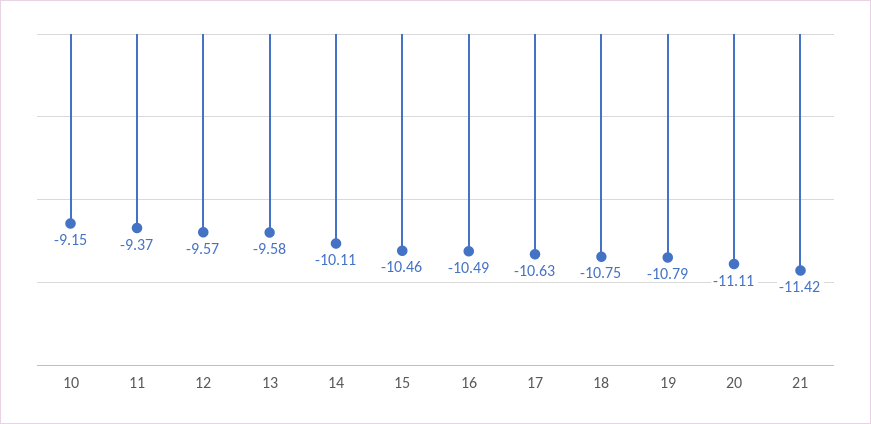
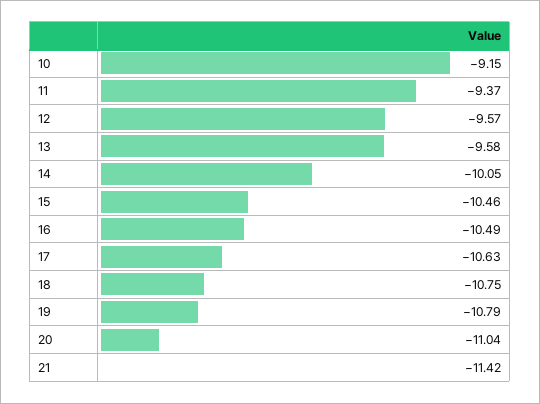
14: -10.11 -> -10.05
20: -11.11 -> -11.04

